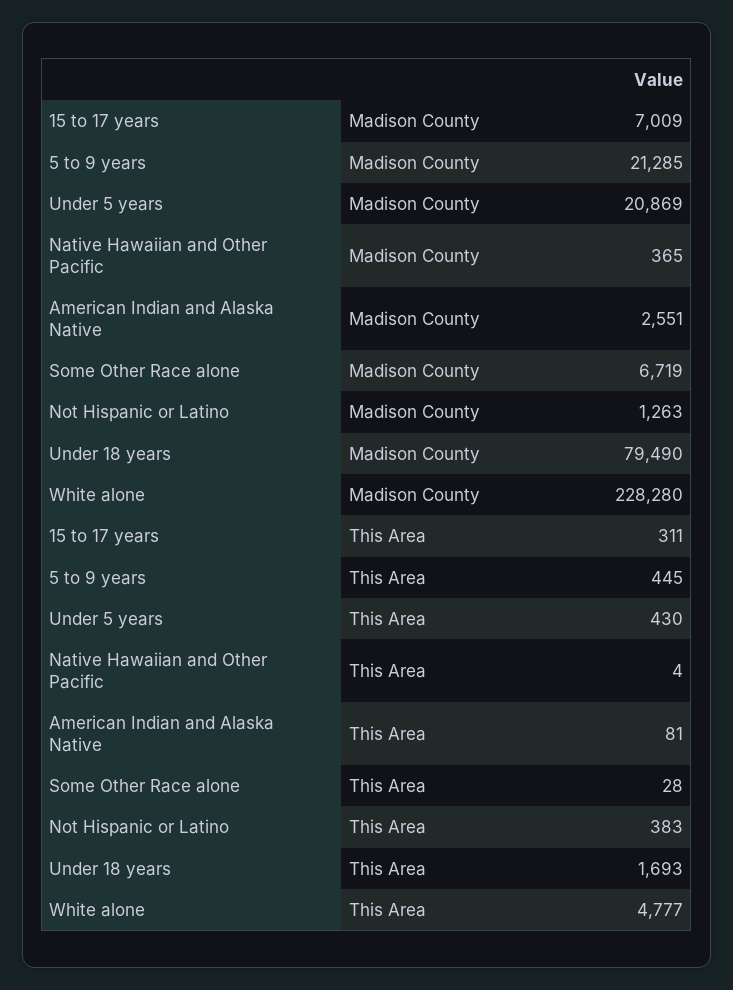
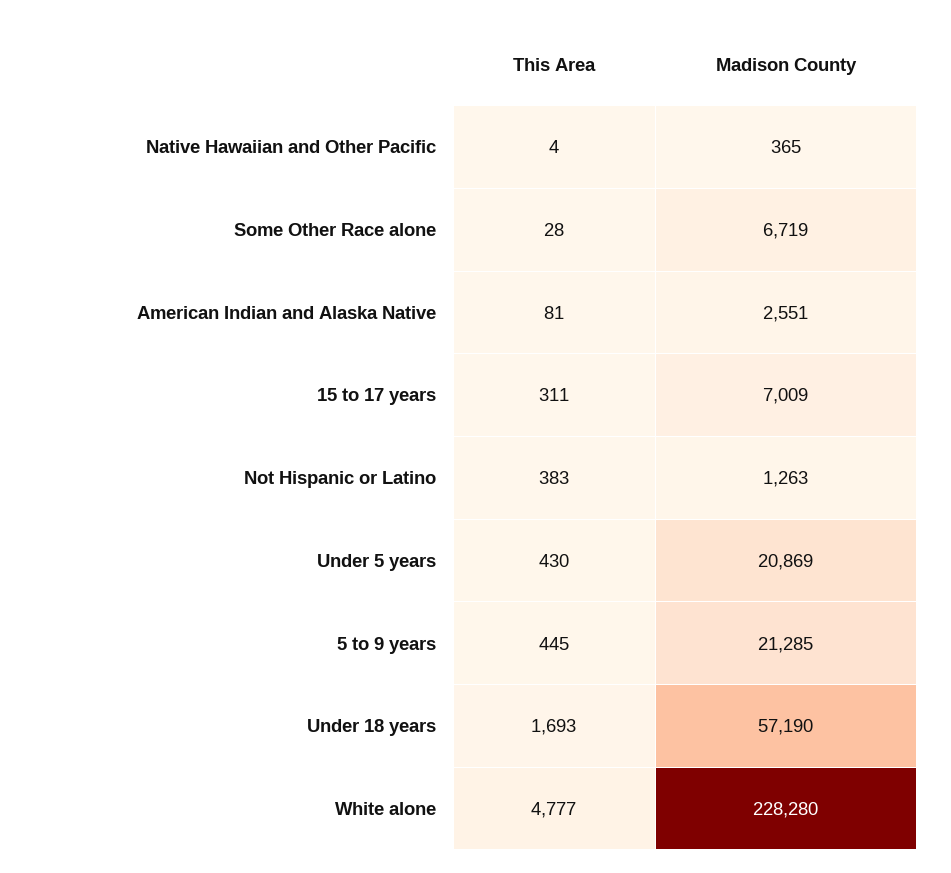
Under 18 years, Madison County: 79490 -> 57190

